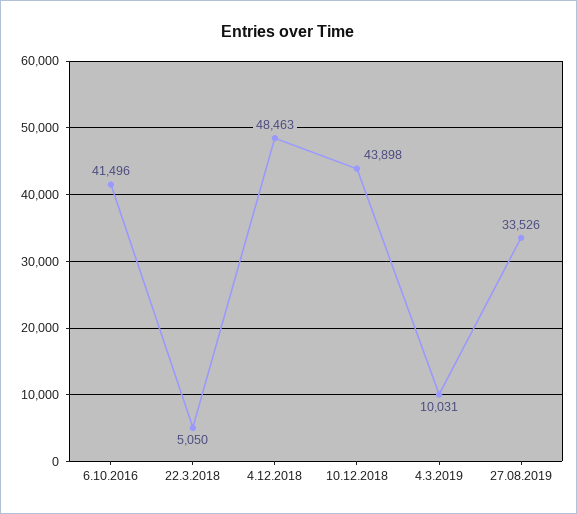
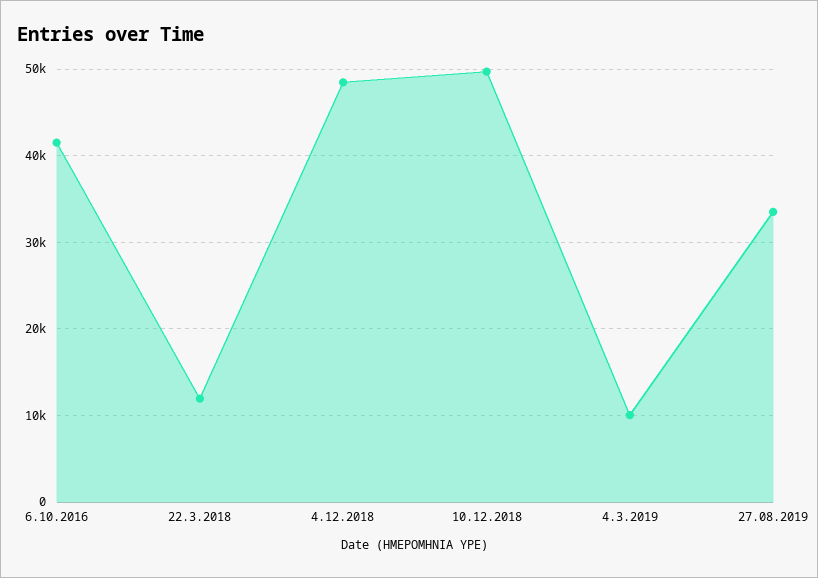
22.3.2018: 5050 -> 12000
10.12.2018: 43898 -> 50000

